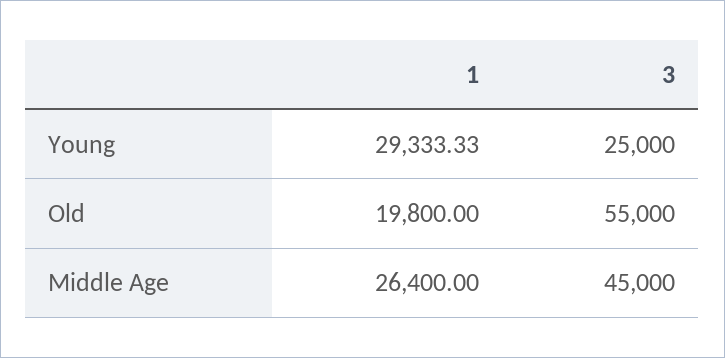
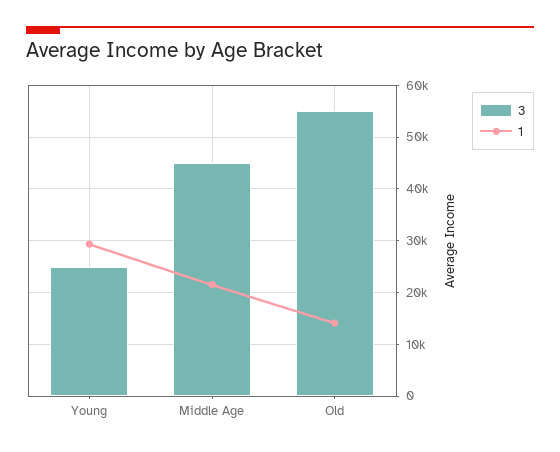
1, Old: 19800 -> 14000
1, Middle Age: 26400 -> 22000

